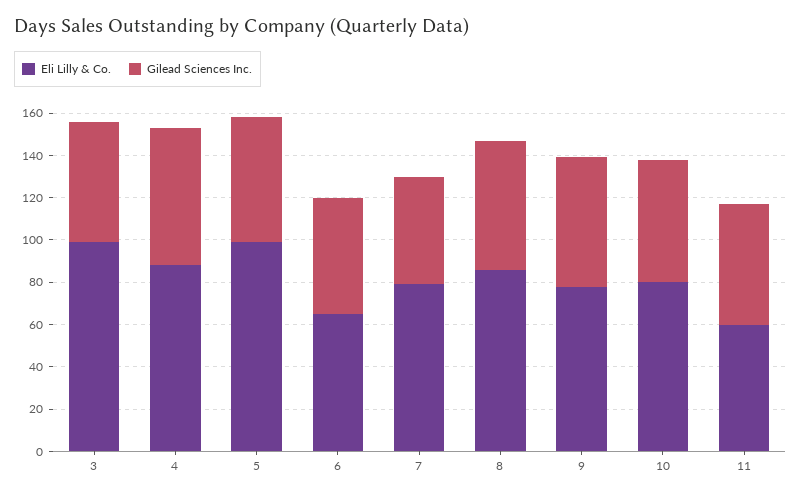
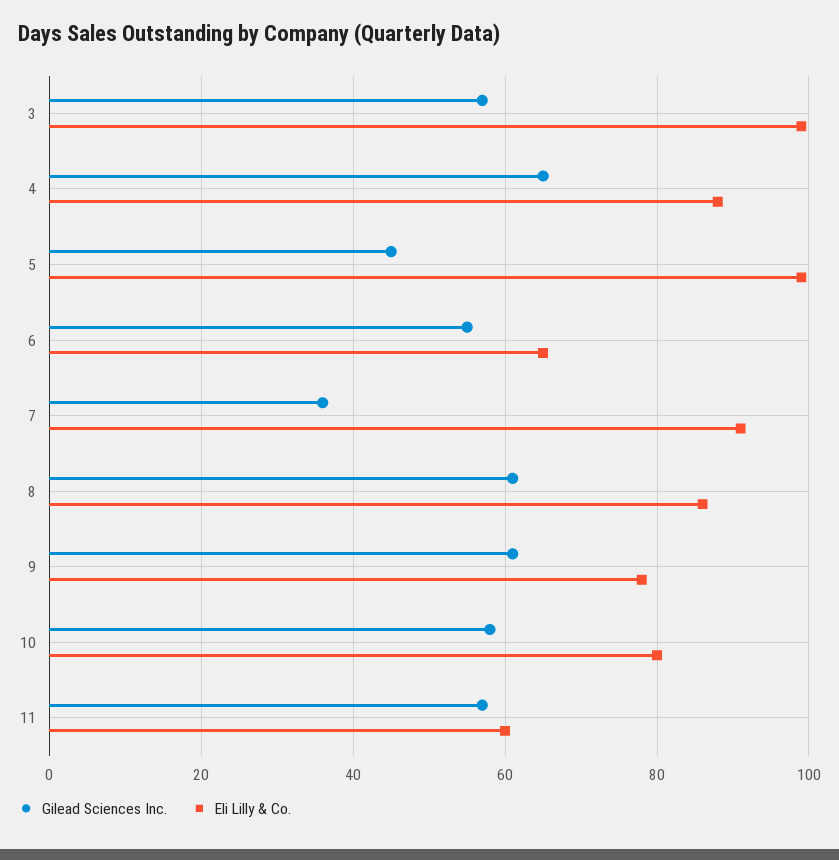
Gilead Sciences Inc., 5: 60 -> 45
Eli Lilly & Co., 7: 80 -> 90
Gilead Sciences Inc., 7: 50 -> 35

